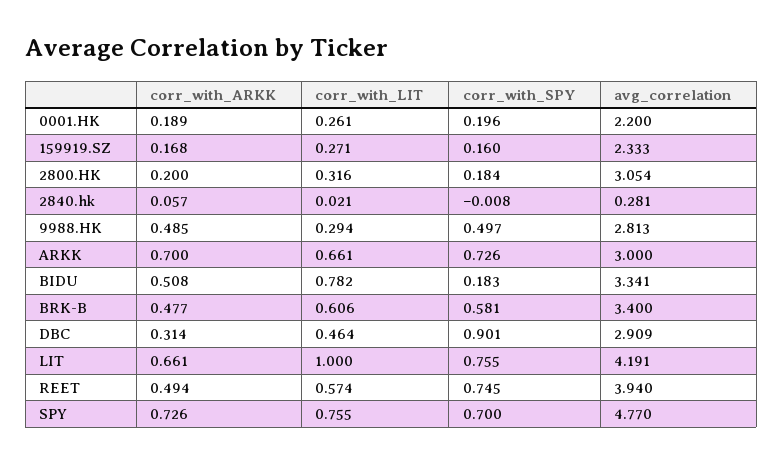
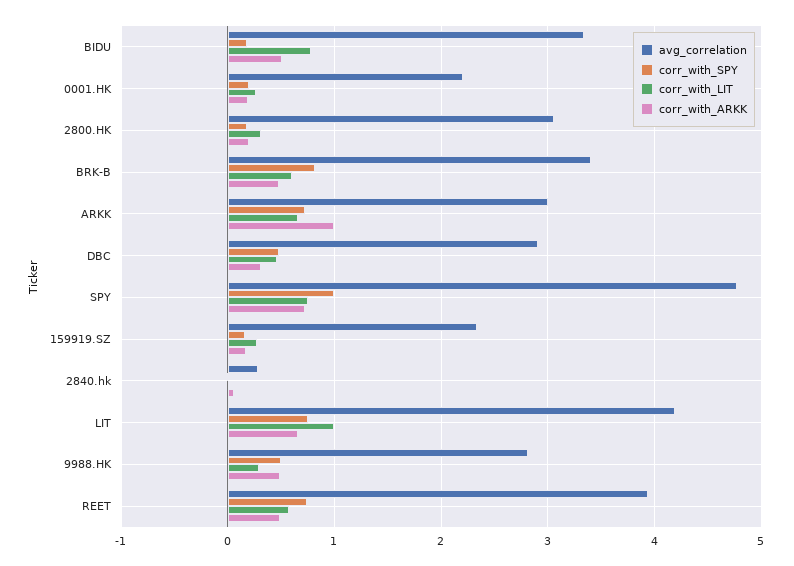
corr_with_ARKK, ARKK: 0.7 -> 1
corr_with_SPY, BRK-B: 0.581 -> 0.8
corr_with_SPY, DBC: 0.901 -> 0.5
corr_with_SPY, SPY: 0.7 -> 1

